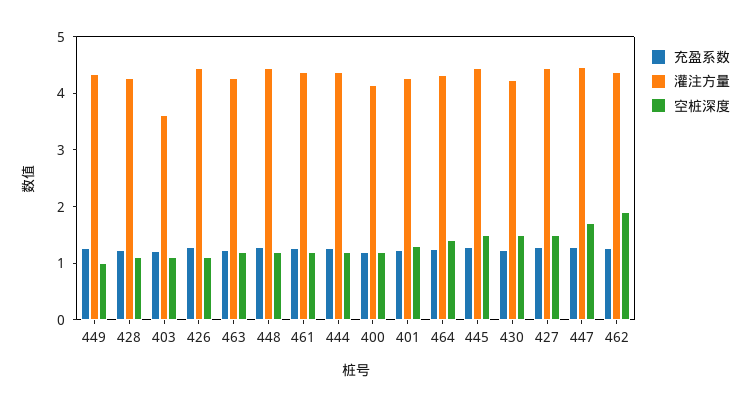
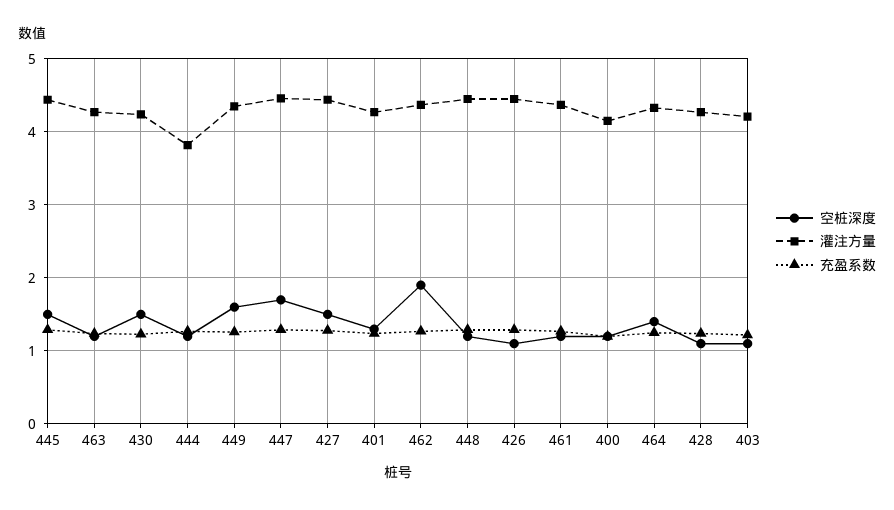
空桩深度, 449: 1 -> 1.6
灌注方量, 403: 3.6 -> 4.2
灌注方量, 444: 4.4 -> 3.8

